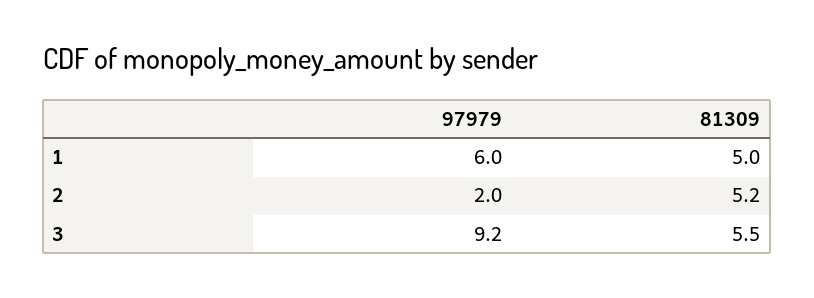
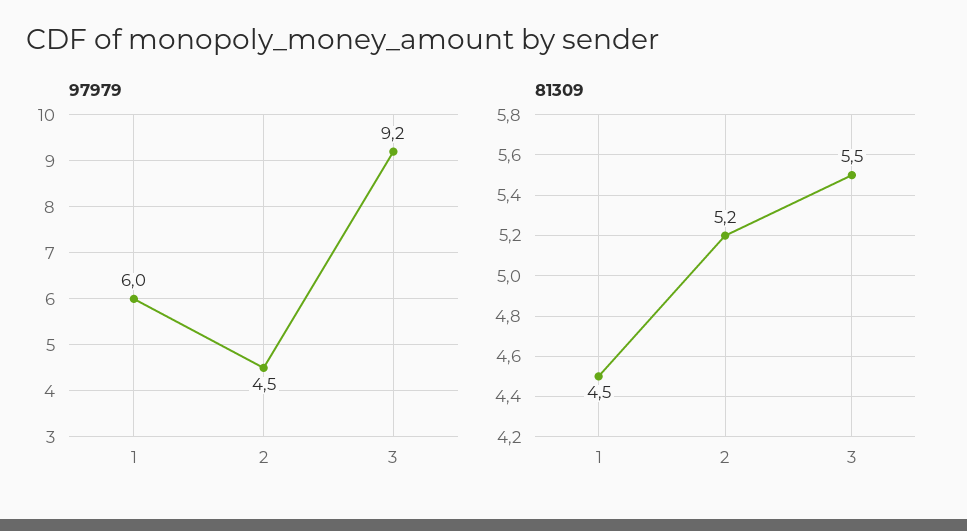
81309, 1: 5 -> 4.5
97979, 2: 2 -> 4.5

